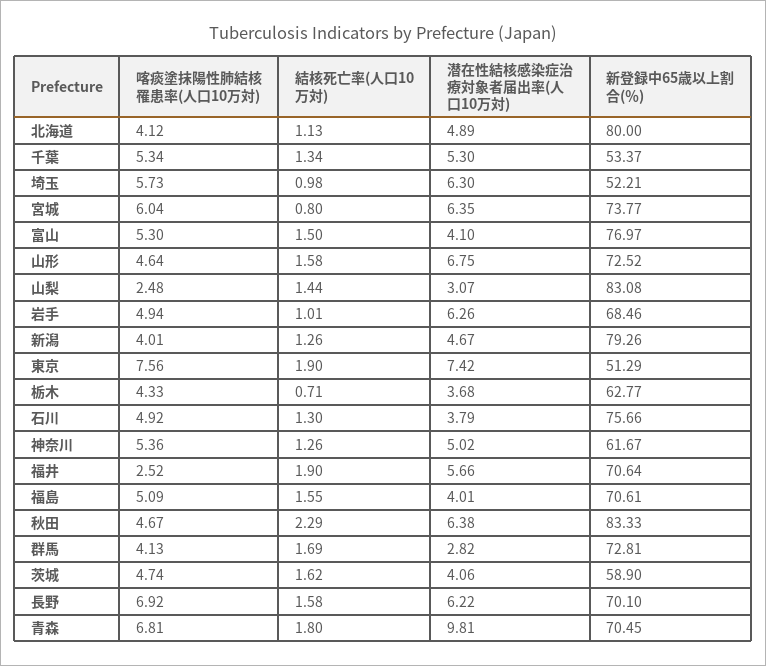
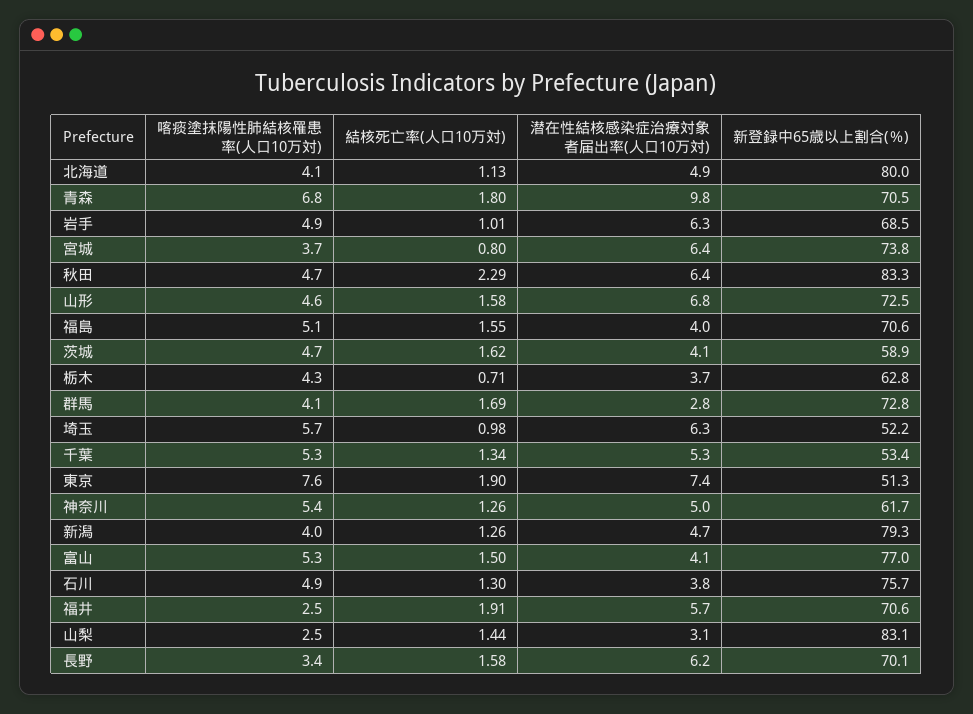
喀痰塗抹陽性肺結核罹患率(人口10万対), 宮城: 6.04 -> 3.7
結核死亡率(人口10万対), 福井: 1.9 -> 1.91
喀痰塗抹陽性肺結核罹患率(人口10万対), 長野: 6.92 -> 3.4

